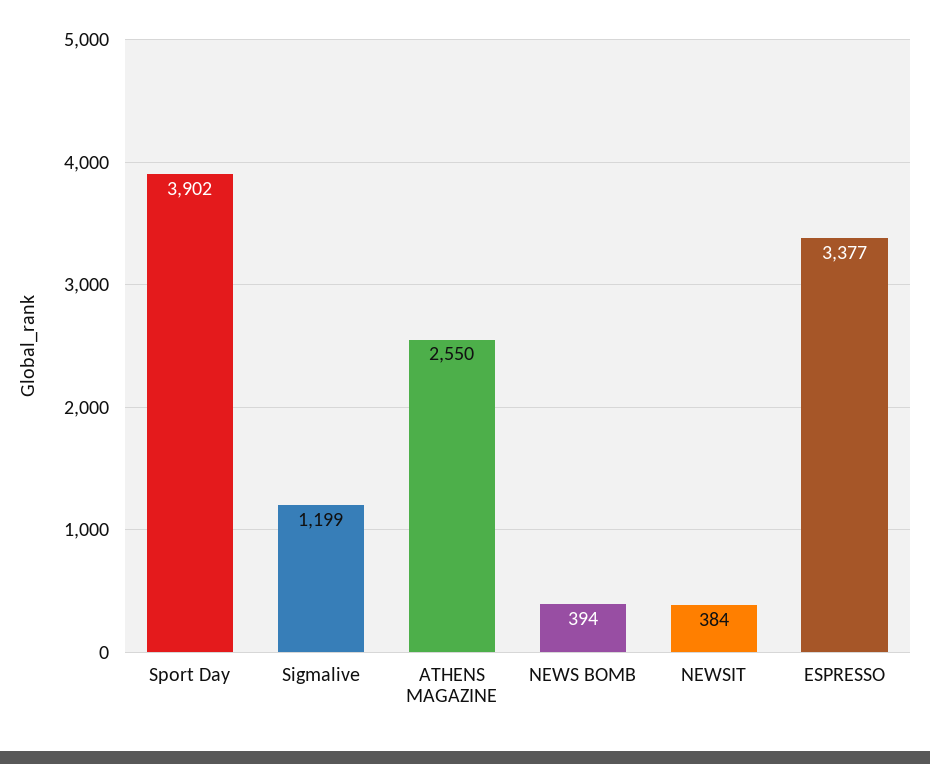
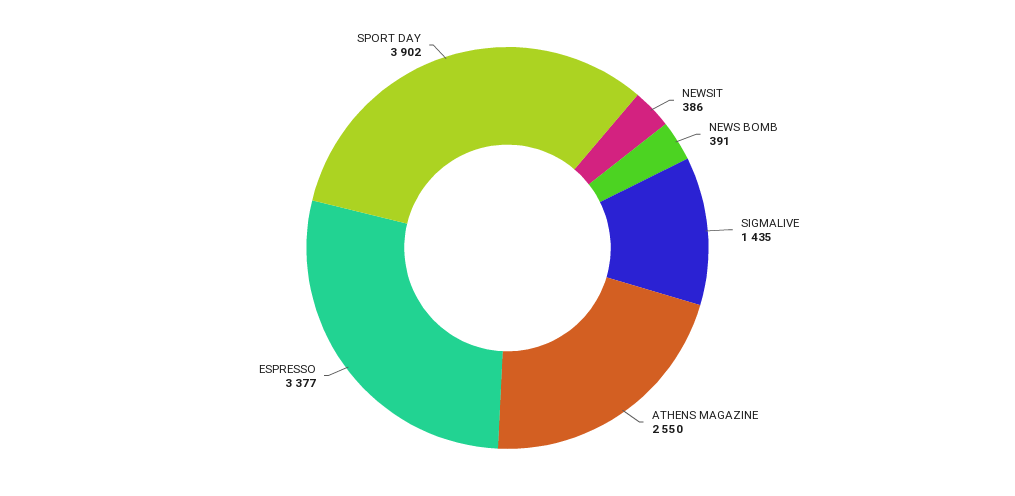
Sigmalive: 1199 -> 1435
NEWS BOMB: 394 -> 391
NEWSIT: 384 -> 386

